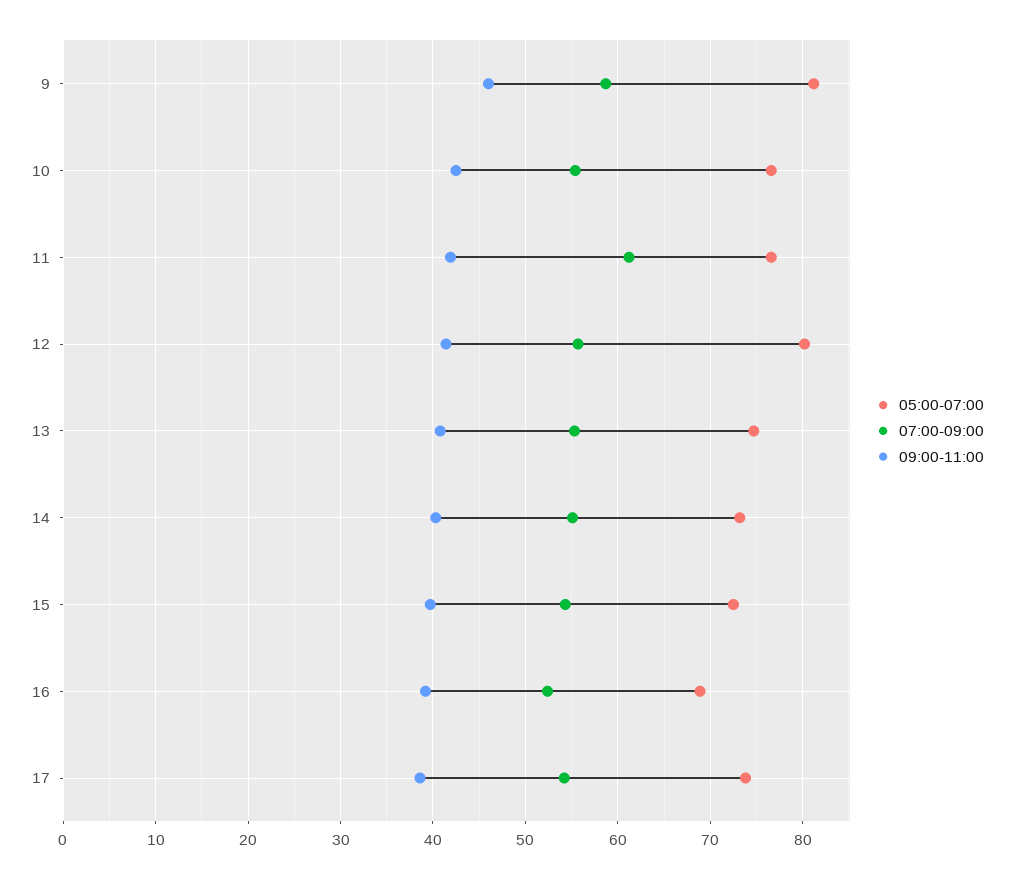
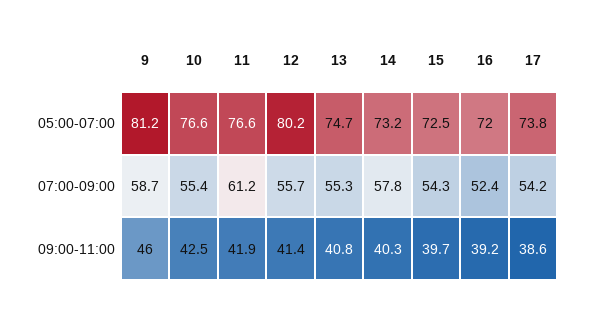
07:00-09:00, 14: 55 -> 57.8
05:00-07:00, 16: 69 -> 72

